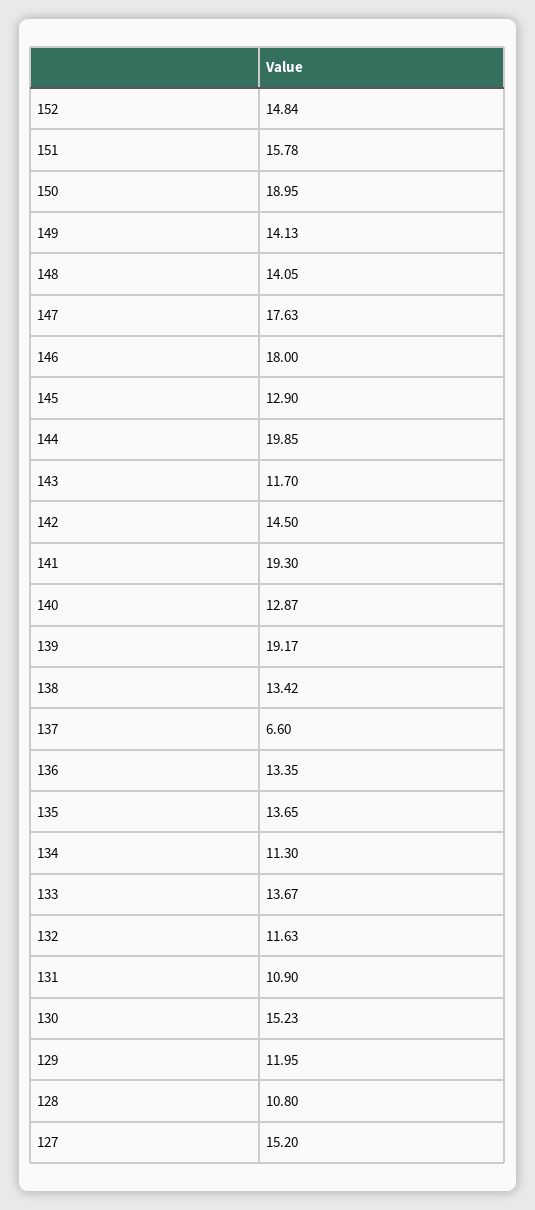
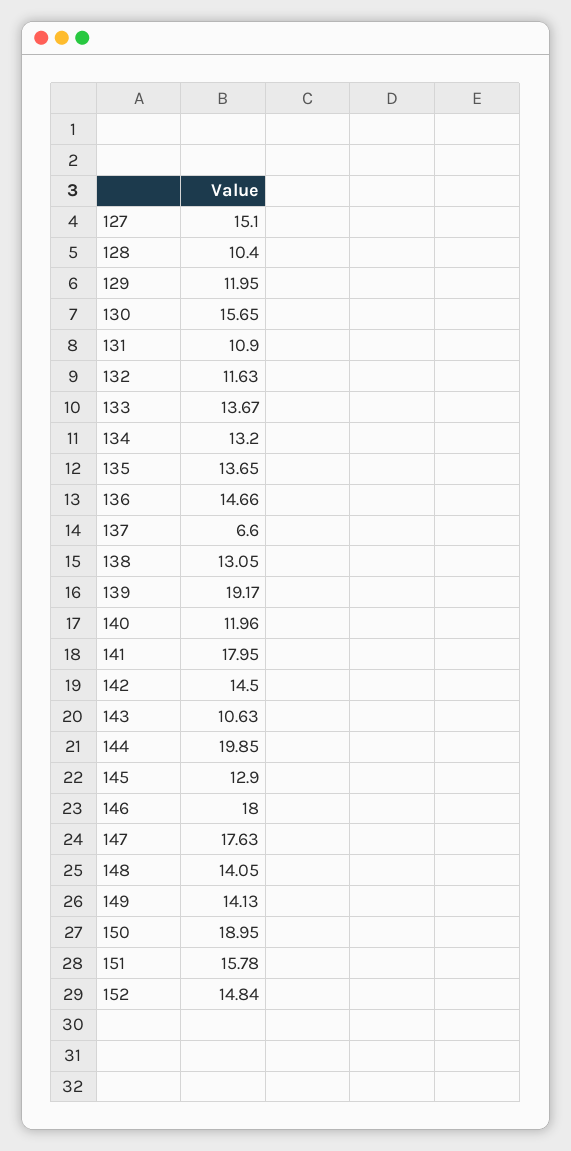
143: 11.7 -> 10.63
141: 19.3 -> 17.95
140: 12.87 -> 11.96
138: 13.42 -> 13.05
136: 13.35 -> 14.66
134: 11.3 -> 13.2
130: 15.23 -> 15.65
128: 10.8 -> 10.4
127: 15.2 -> 15.1

